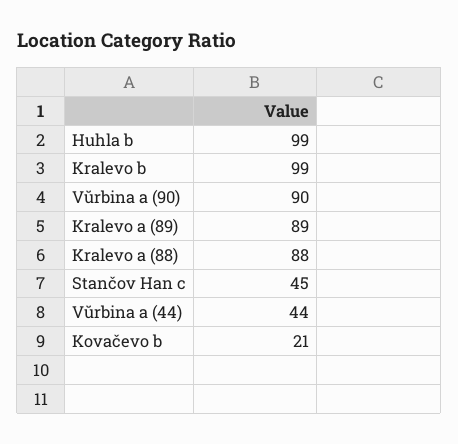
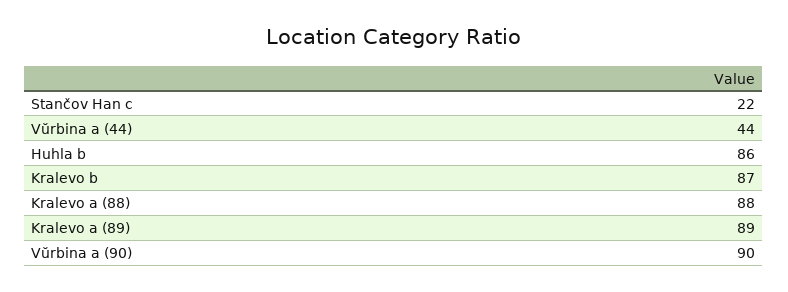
Huhla b: 99 -> 86
Kralevo b: 99 -> 87
Stančov Han c: 45 -> 22
Kovačevo b: 21 -> none

